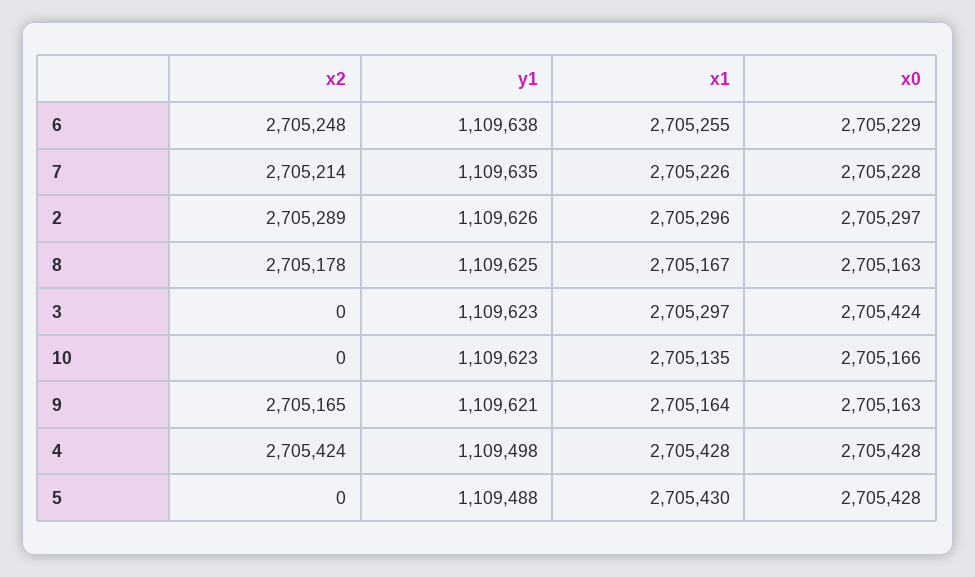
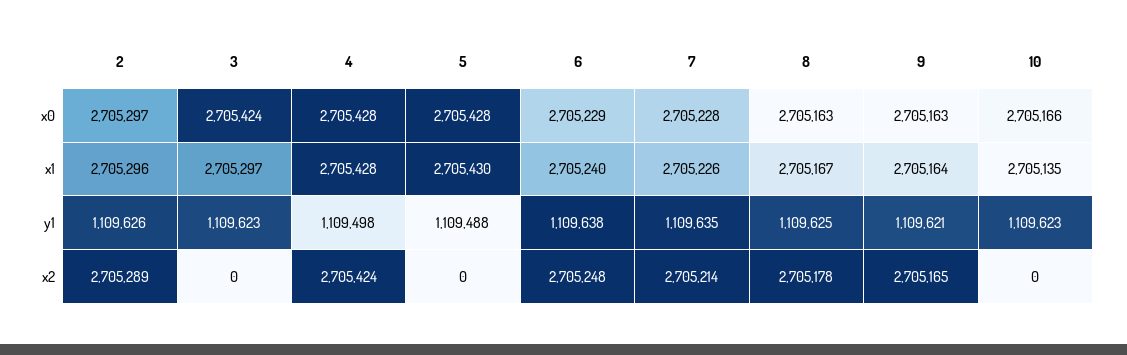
x1, 6: 2705255 -> 2705240

